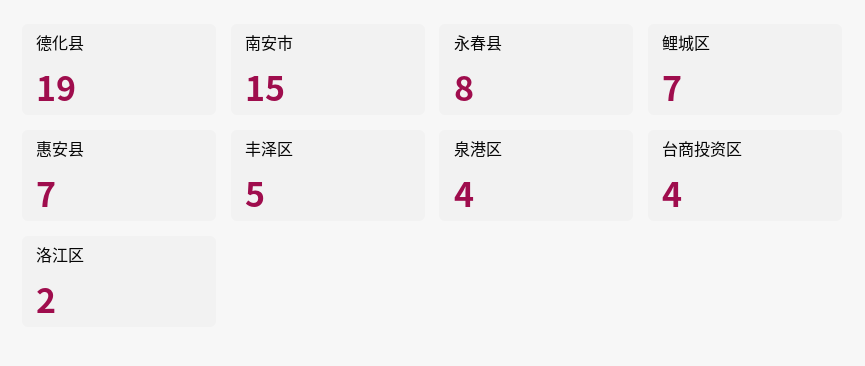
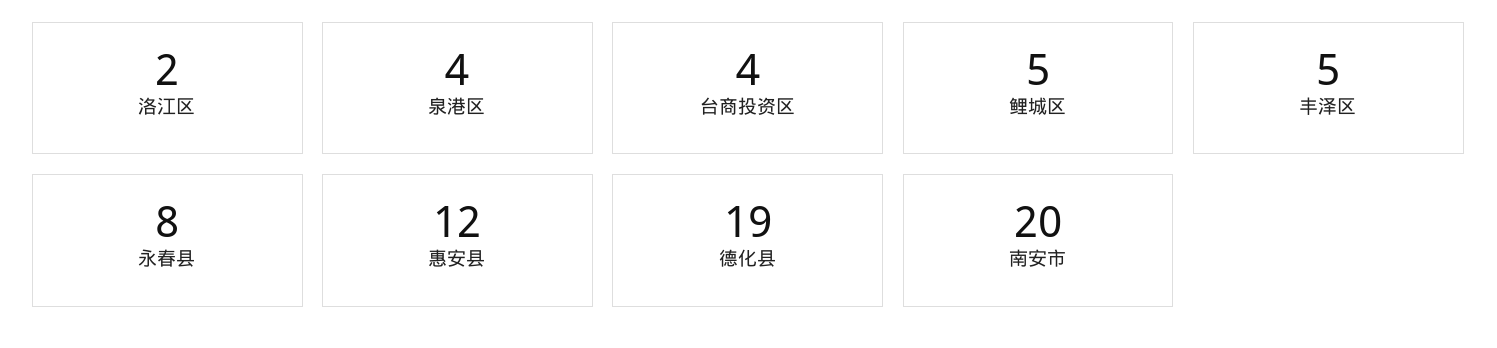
南安市: 15 -> 20
鲤城区: 7 -> 5
惠安县: 7 -> 12

